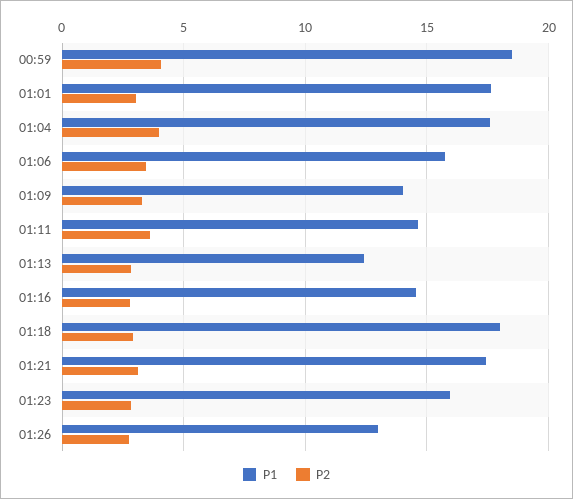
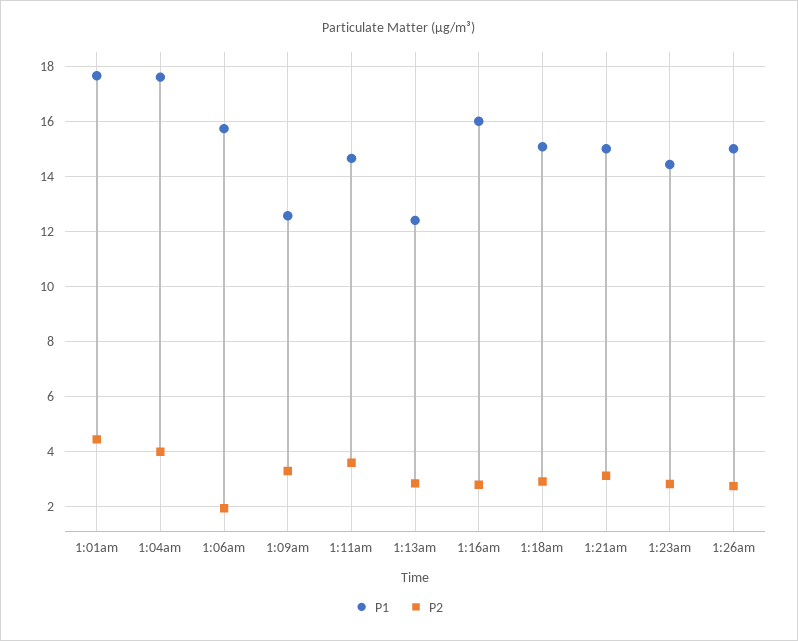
P1, 00:59: 18.5 -> none
P2, 00:59: 4 -> none
P2, 01:01: 3 -> 4.5
P2, 01:06: 3.5 -> 2
P1, 01:09: 14 -> 12.5
P1, 01:16: 14.5 -> 16
P1, 01:18: 18 -> 15
P1, 01:21: 17.5 -> 15
P1, 01:23: 16 -> 14.5
P1, 01:26: 13 -> 15

